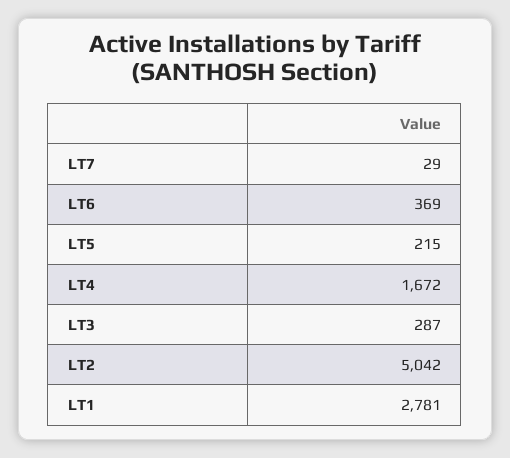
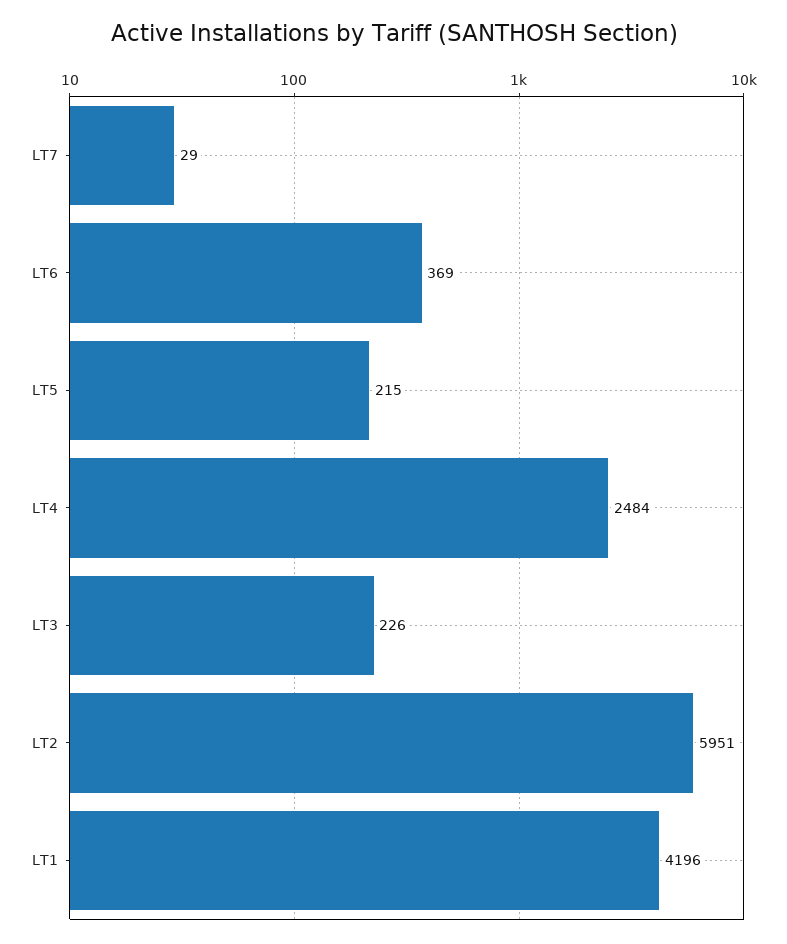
LT4: 1672 -> 2484
LT3: 287 -> 226
LT2: 5042 -> 5951
LT1: 2781 -> 4196

